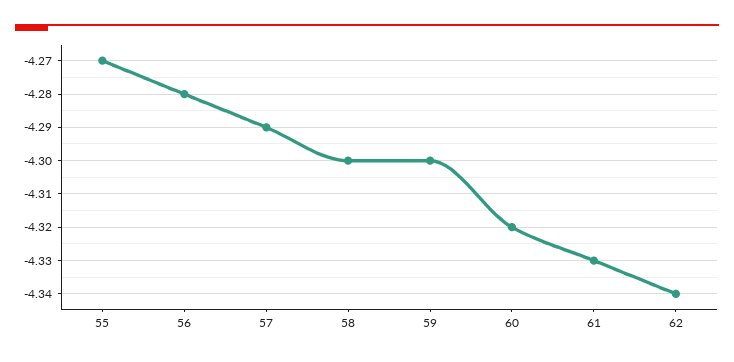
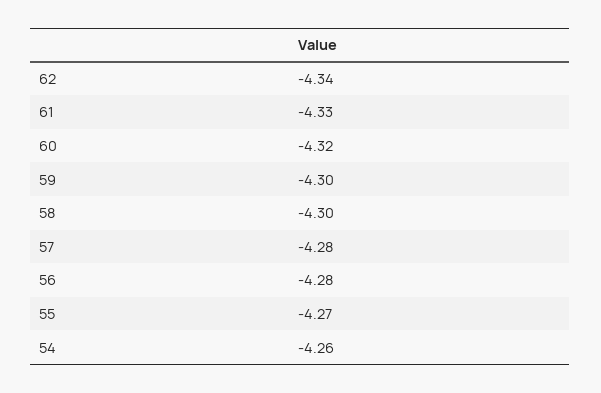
57: -4.29 -> -4.28
54: none -> -4.26

